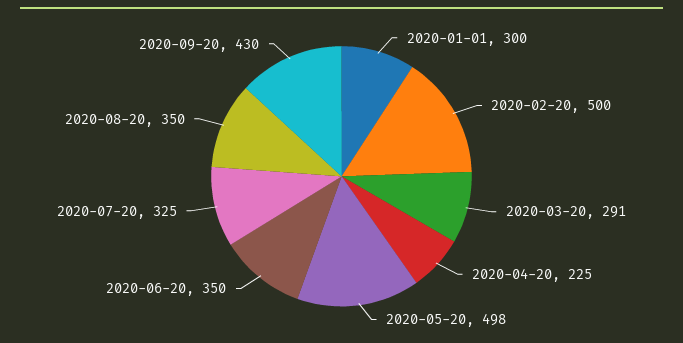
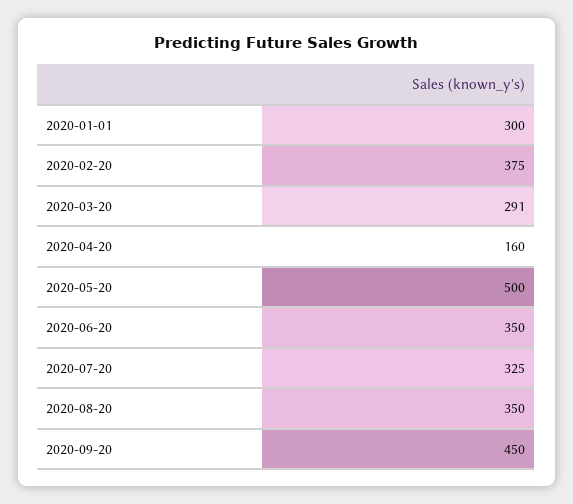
2020-02-20: 500 -> 375
2020-04-20: 225 -> 160
2020-05-20: 498 -> 500
2020-09-20: 430 -> 450

